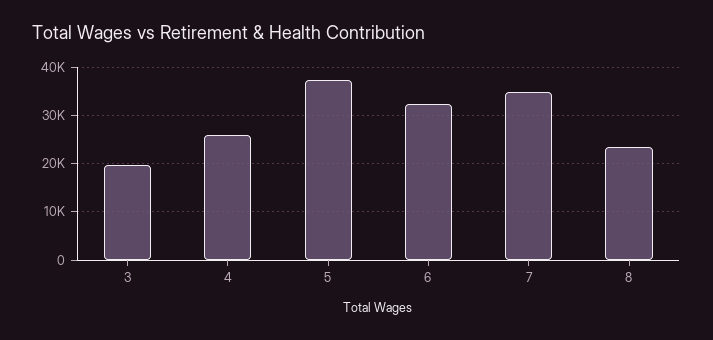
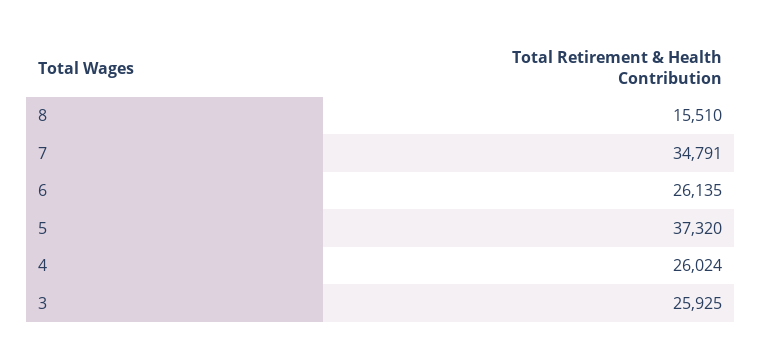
3: 20000 -> 25925
6: 32000 -> 26135
8: 24000 -> 15510

